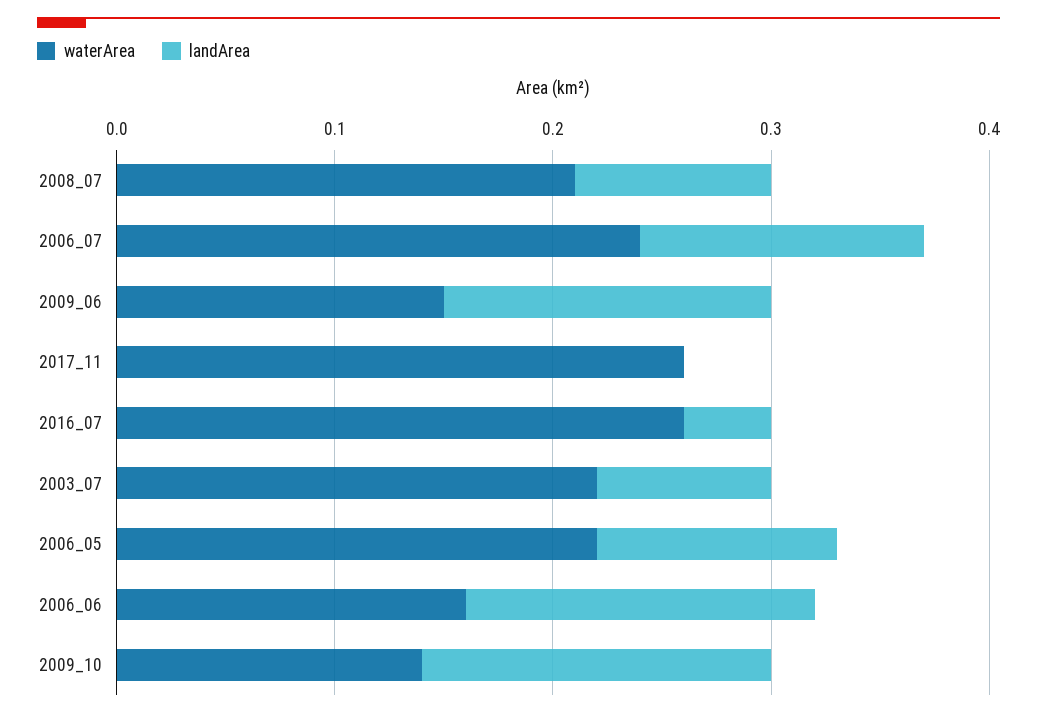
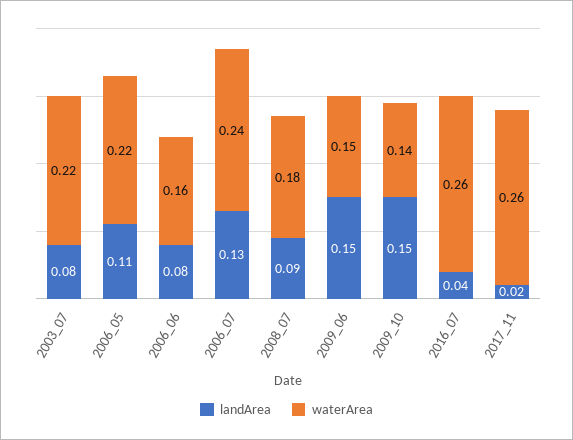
waterArea, 2008_07: 0.21 -> 0.18
landArea, 2017_11: 0 -> 0.02
landArea, 2006_06: 0.16 -> 0.08
landArea, 2009_10: 0.16 -> 0.15

